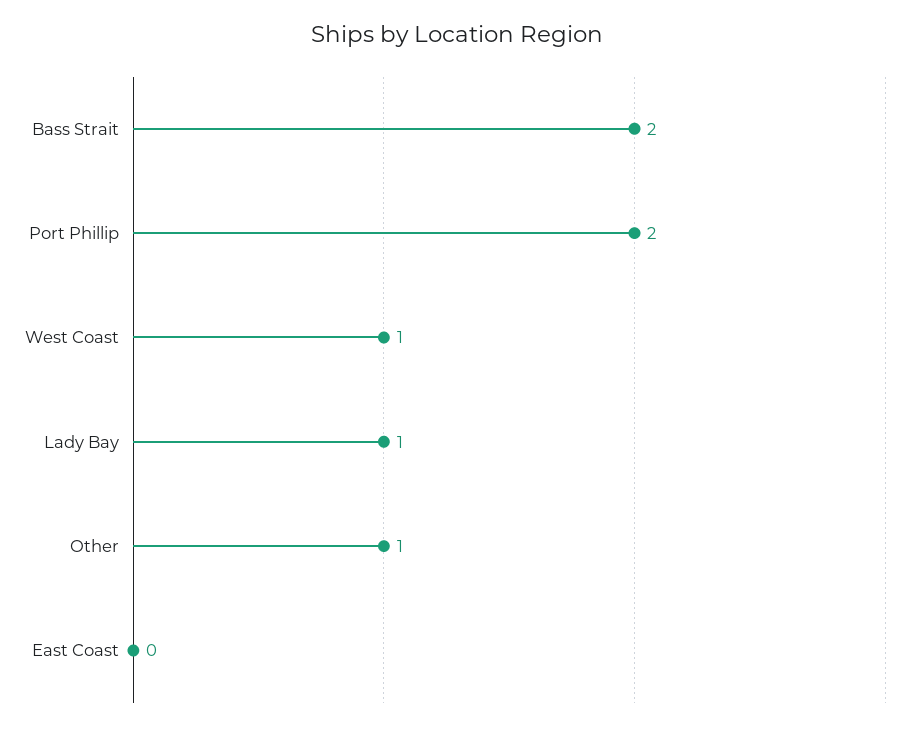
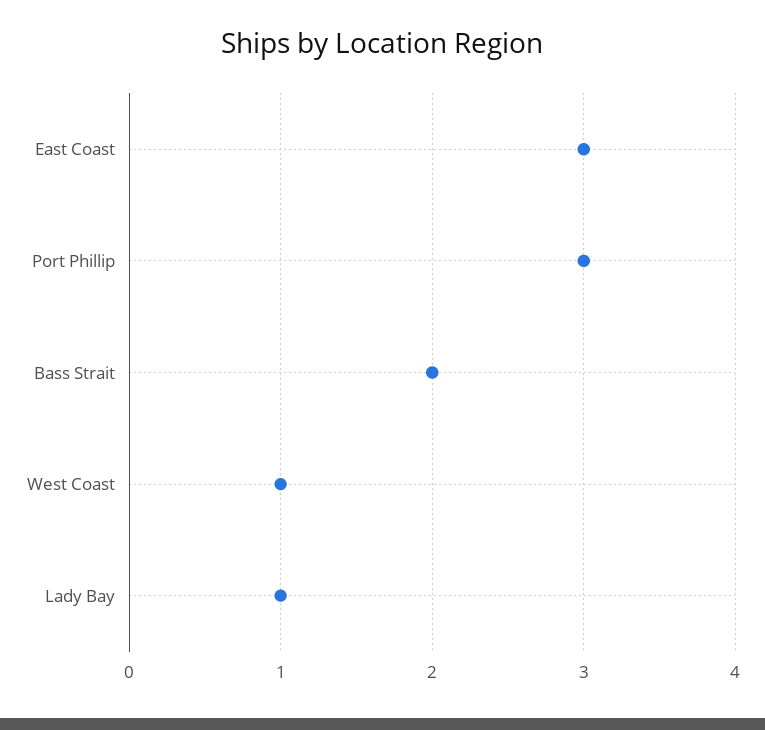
Port Phillip: 2 -> 3
Other: 1 -> none
East Coast: 0 -> 3

